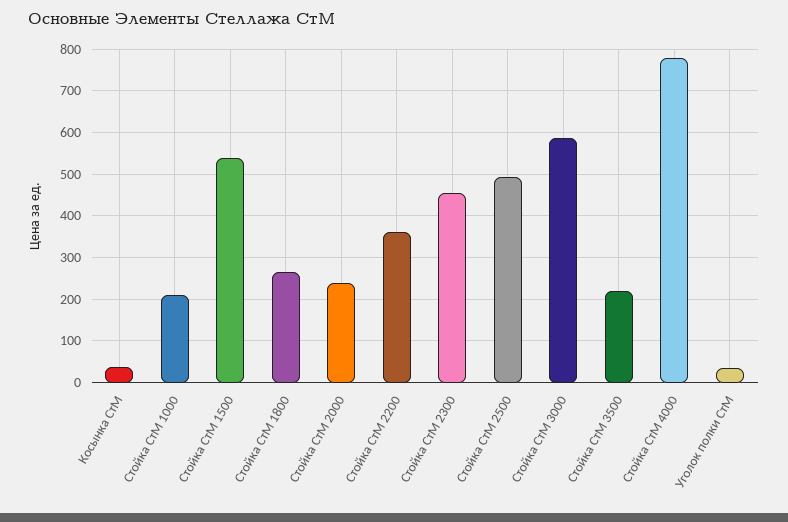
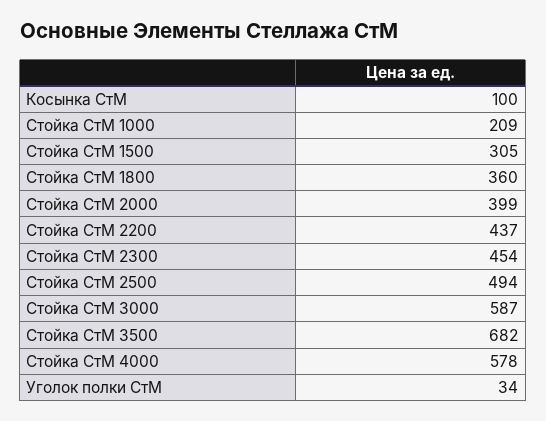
Косынка СтМ: 40 -> 100
Стойка СтМ 1500: 540 -> 305
Стойка СтМ 1800: 260 -> 360
Стойка СтМ 2000: 240 -> 399
Стойка СтМ 2200: 360 -> 437
Стойка СтМ 3500: 220 -> 682
Стойка СтМ 4000: 780 -> 578

